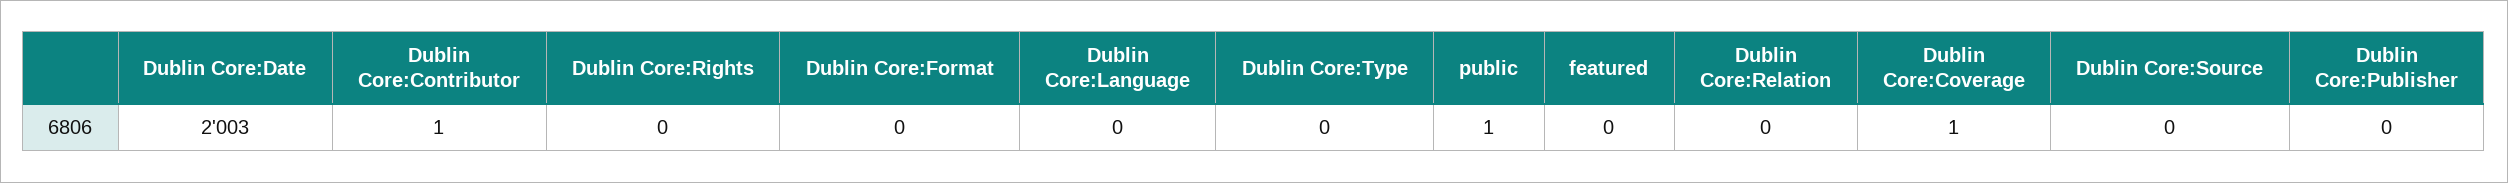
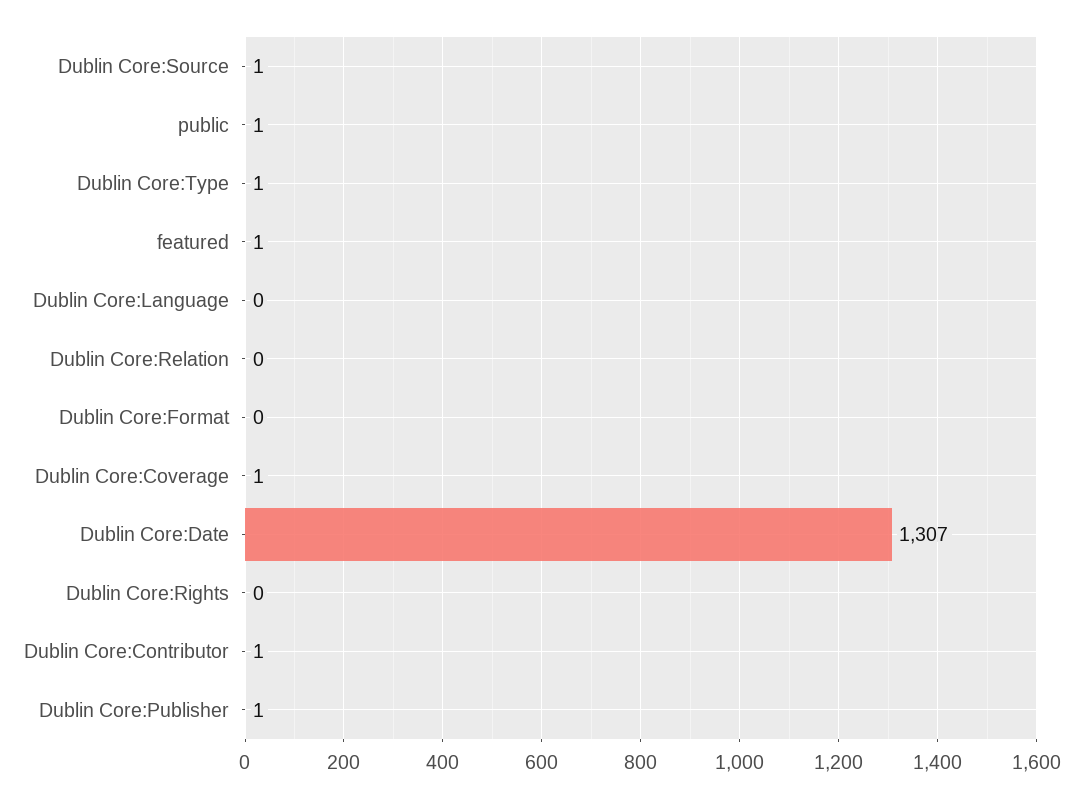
Dublin Core:Date: 2003 -> 1307
Dublin Core:Type: 0 -> 1
featured: 0 -> 1
Dublin Core:Source: 0 -> 1
Dublin Core:Publisher: 0 -> 1

